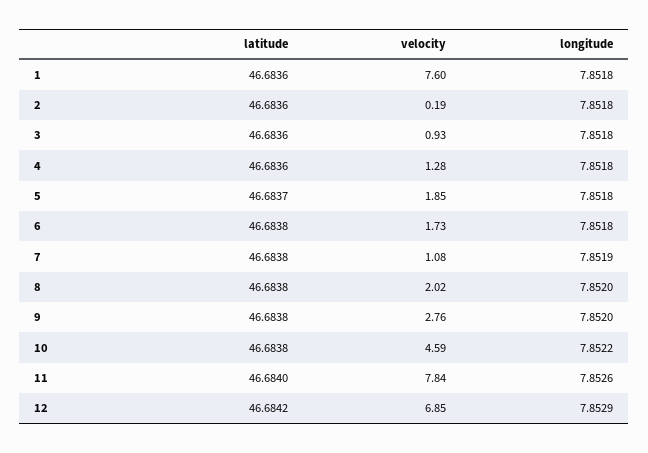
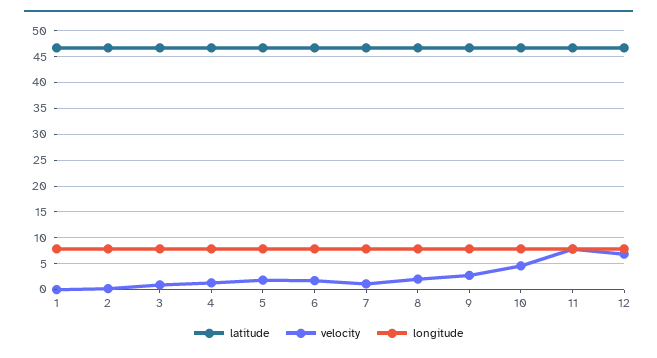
velocity, 1: 7.6 -> 0

